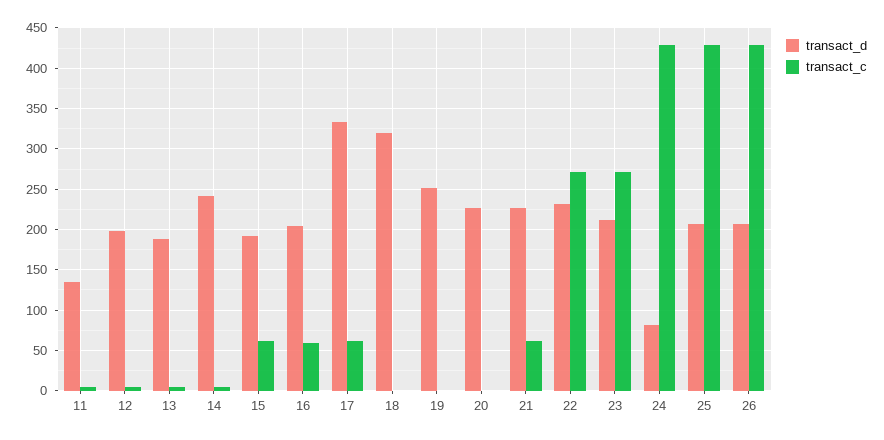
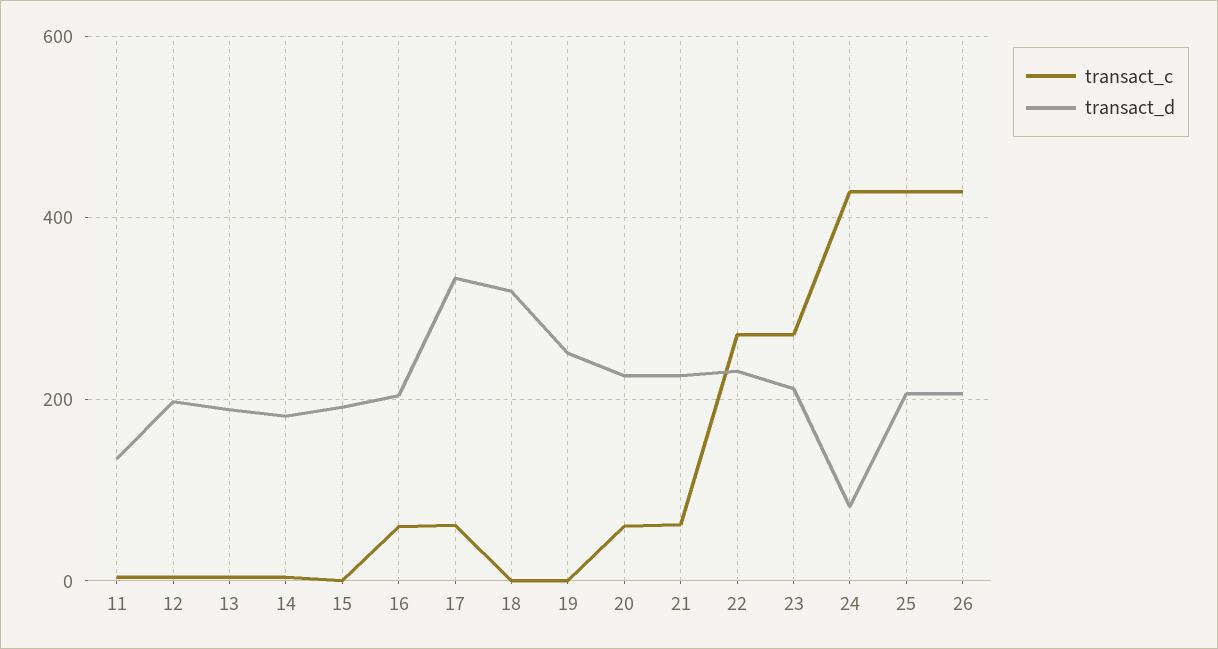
transact_d, 14: 240 -> 180
transact_c, 15: 60 -> 0
transact_c, 20: 0 -> 60

